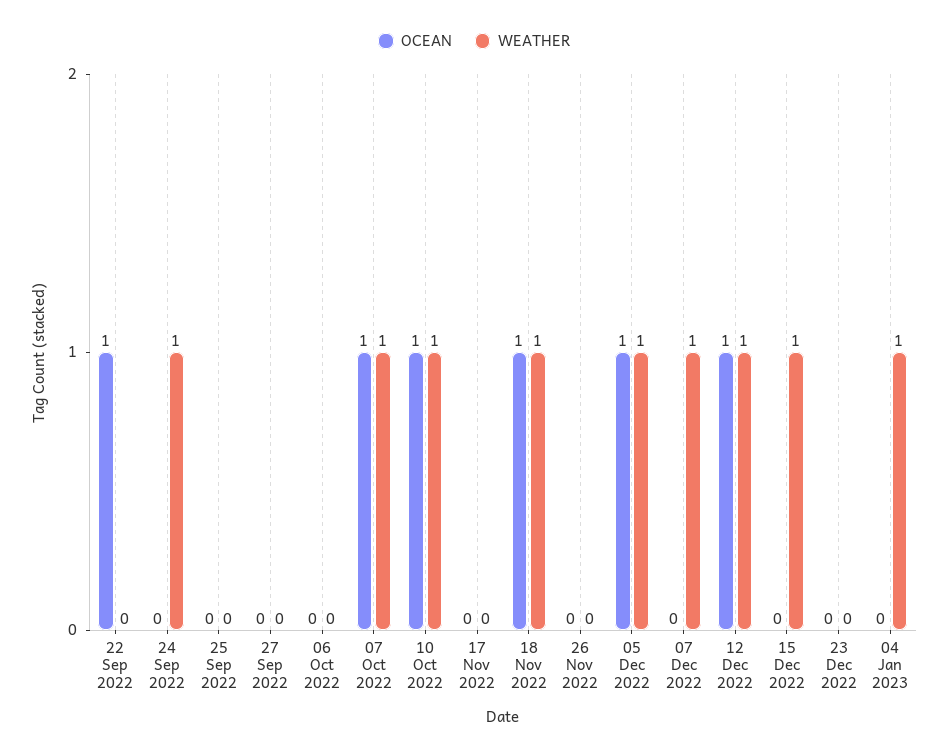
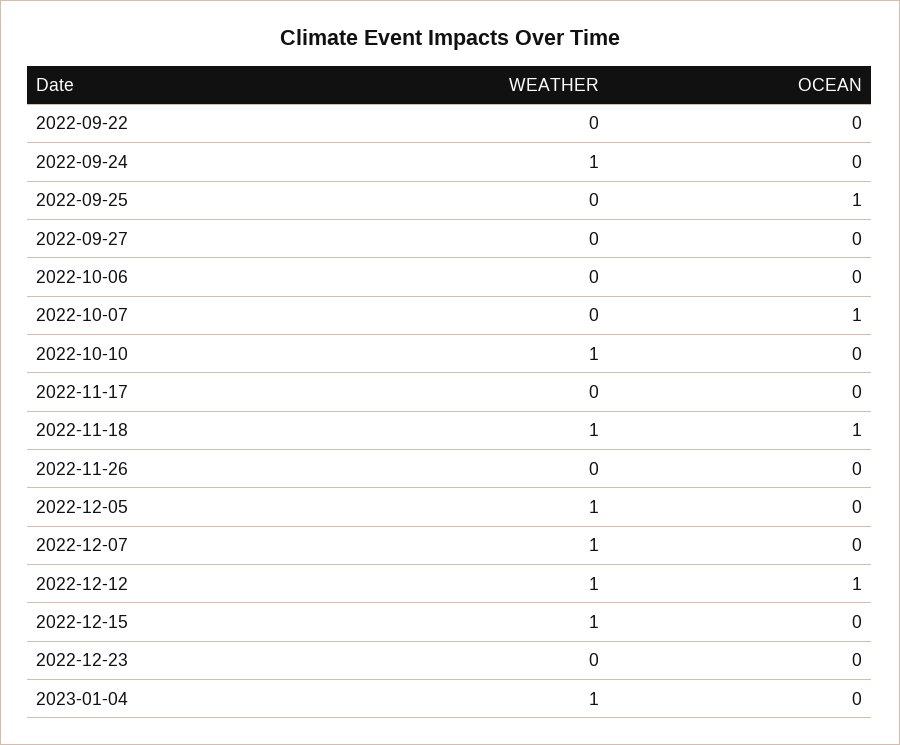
OCEAN, 22 Sep 2022: 1 -> 0
OCEAN, 25 Sep 2022: 0 -> 1
WEATHER, 07 Oct 2022: 1 -> 0
OCEAN, 10 Oct 2022: 1 -> 0
OCEAN, 05 Dec 2022: 1 -> 0

